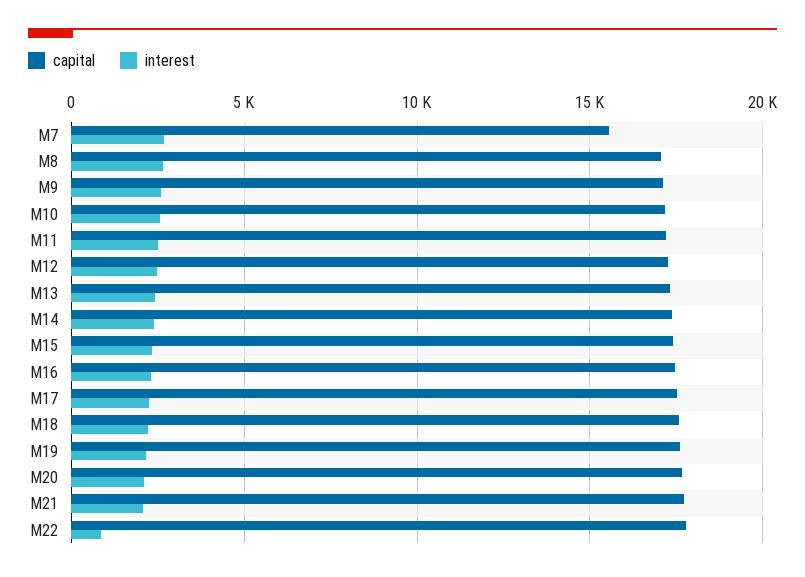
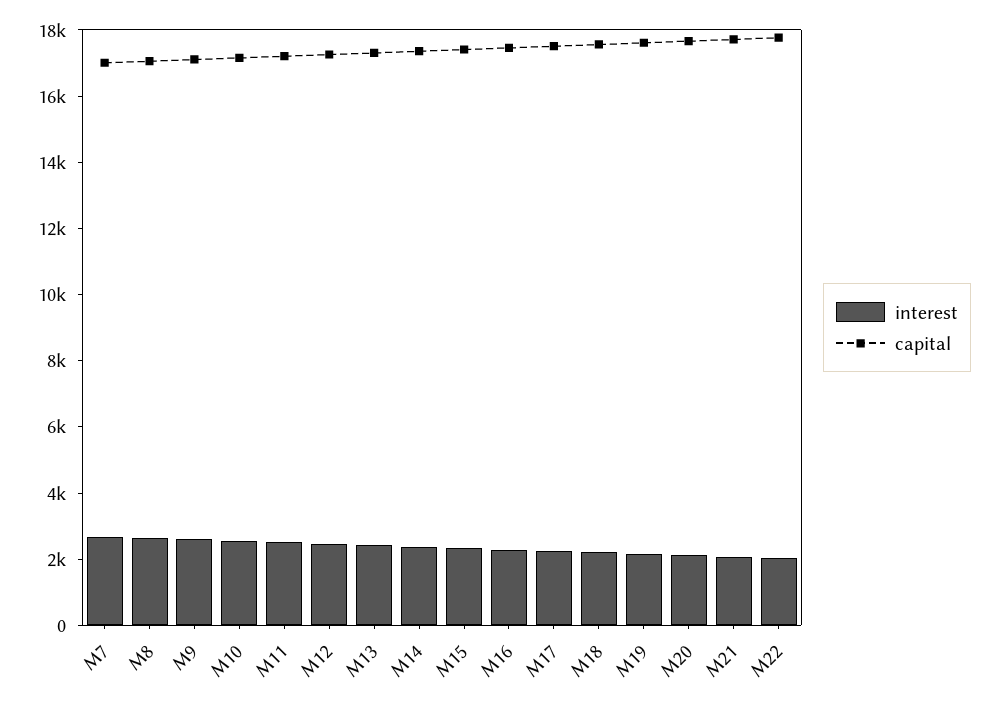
capital, M7: 15500 -> 17000
interest, M22: 1000 -> 2000

